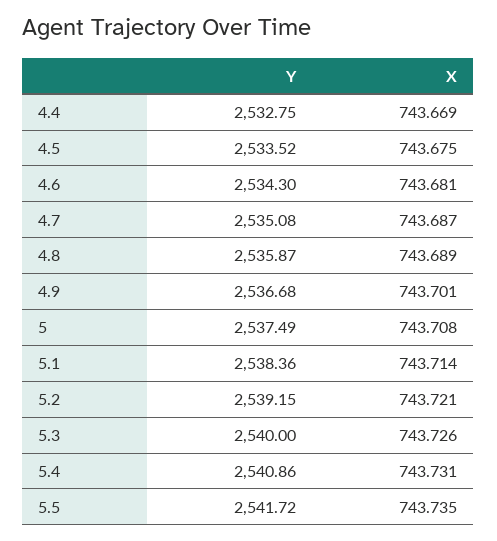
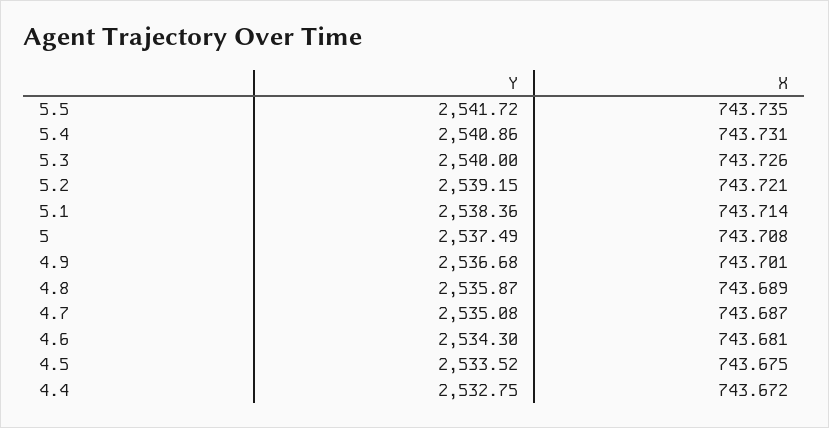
X, 4.4: 743.669 -> 743.672

